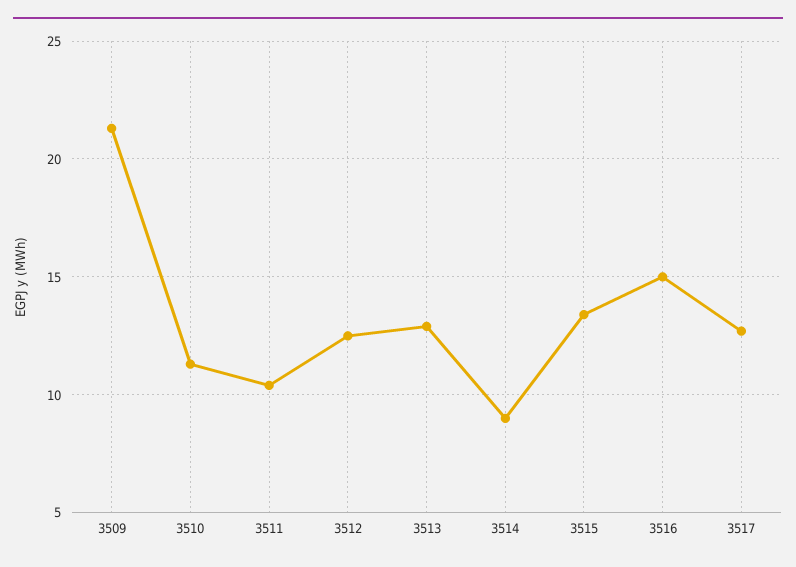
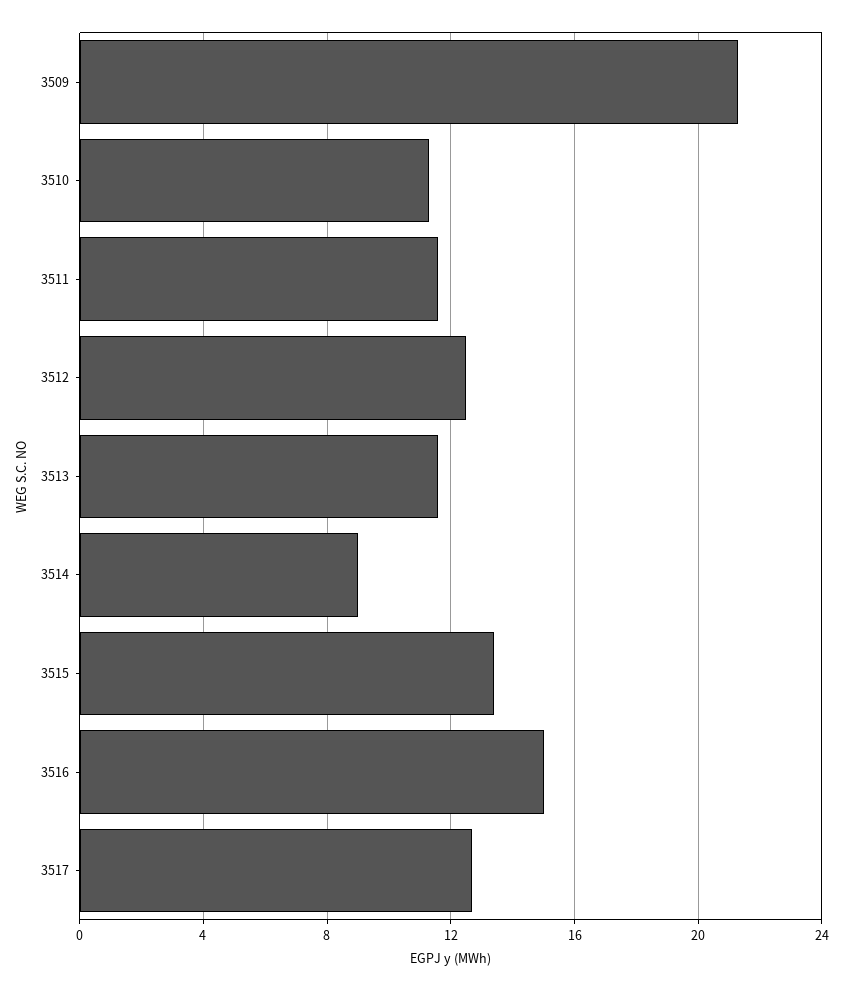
3511: 10.5 -> 11.5
3513: 13 -> 11.5

